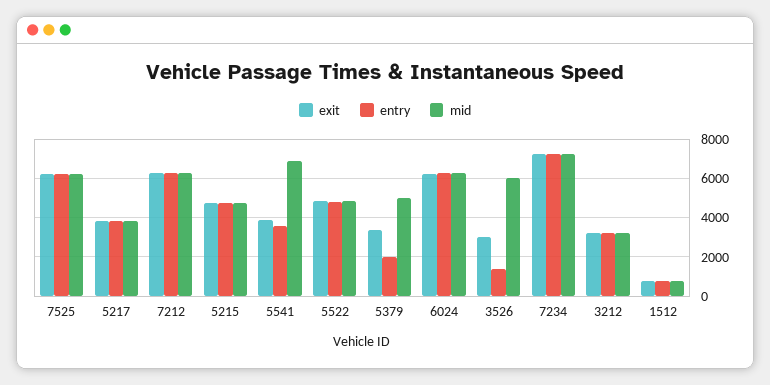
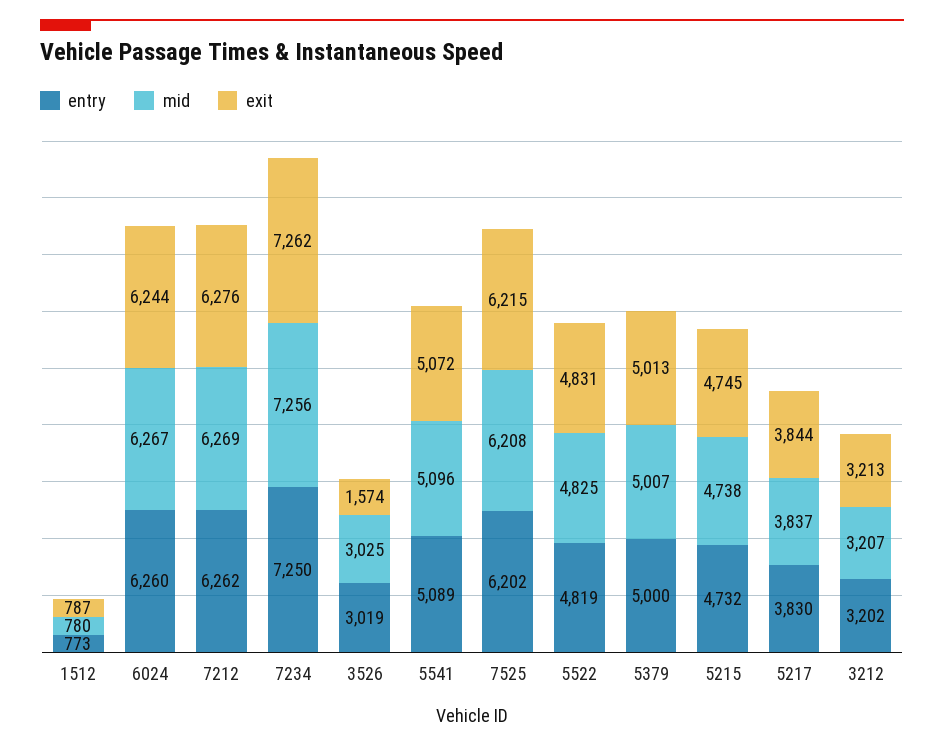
exit, 5541: 4000 -> 5072
entry, 5541: 3500 -> 5089
mid, 5541: 7000 -> 5096
exit, 5379: 3500 -> 5013
entry, 5379: 2000 -> 5000
exit, 3526: 3000 -> 1574
entry, 3526: 1500 -> 3019
mid, 3526: 6000 -> 3025

